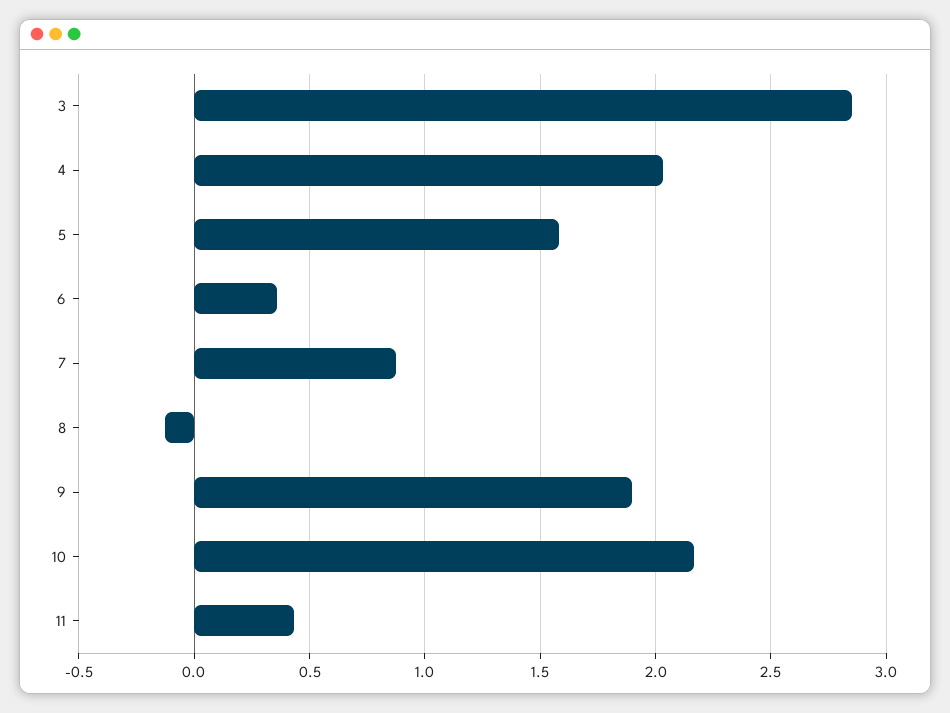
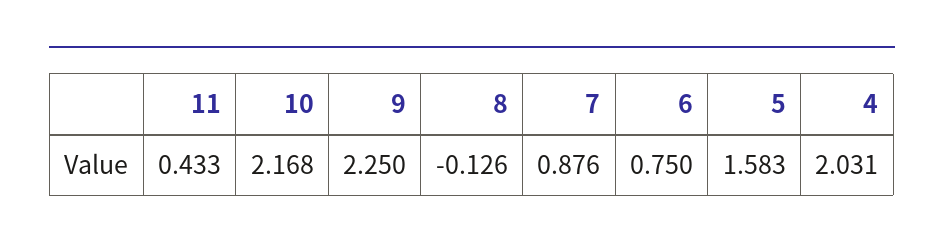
3: 2.85 -> none
6: 0.35 -> 0.75
9: 1.9 -> 2.25

